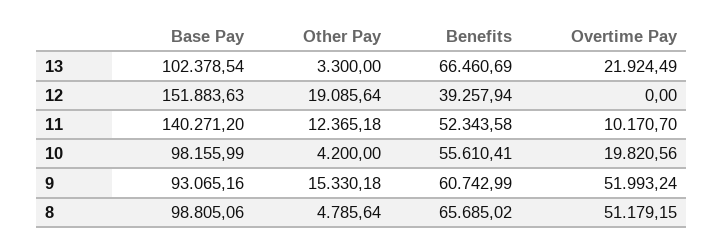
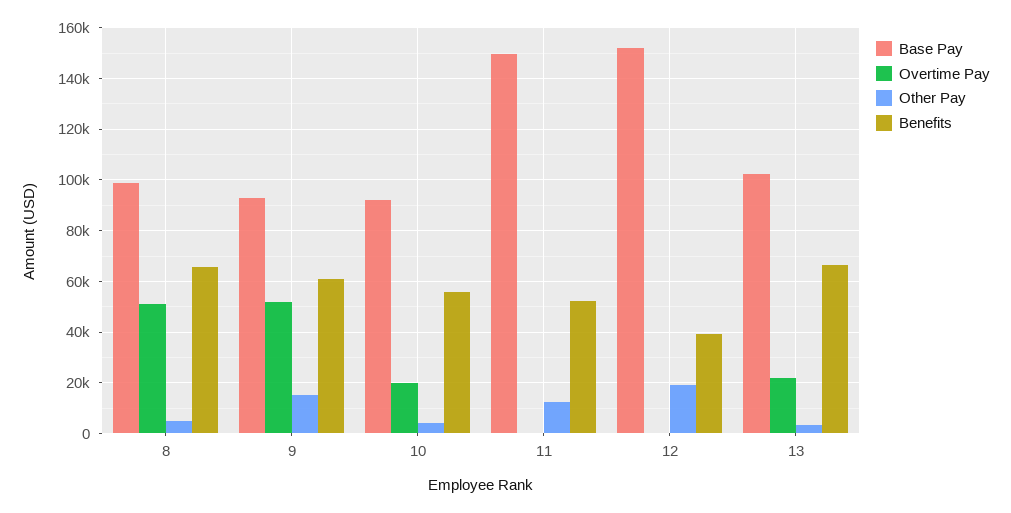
Base Pay, 11: 140271.2 -> 150000
Overtime Pay, 11: 10170.7 -> 0
Base Pay, 10: 98155.99 -> 92500

